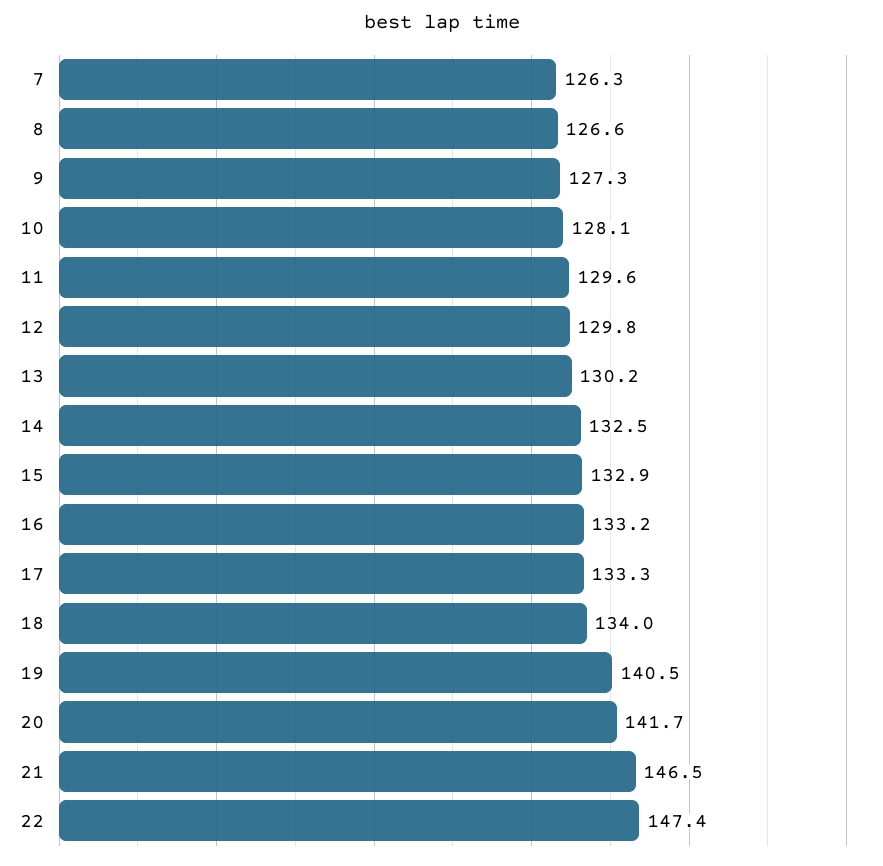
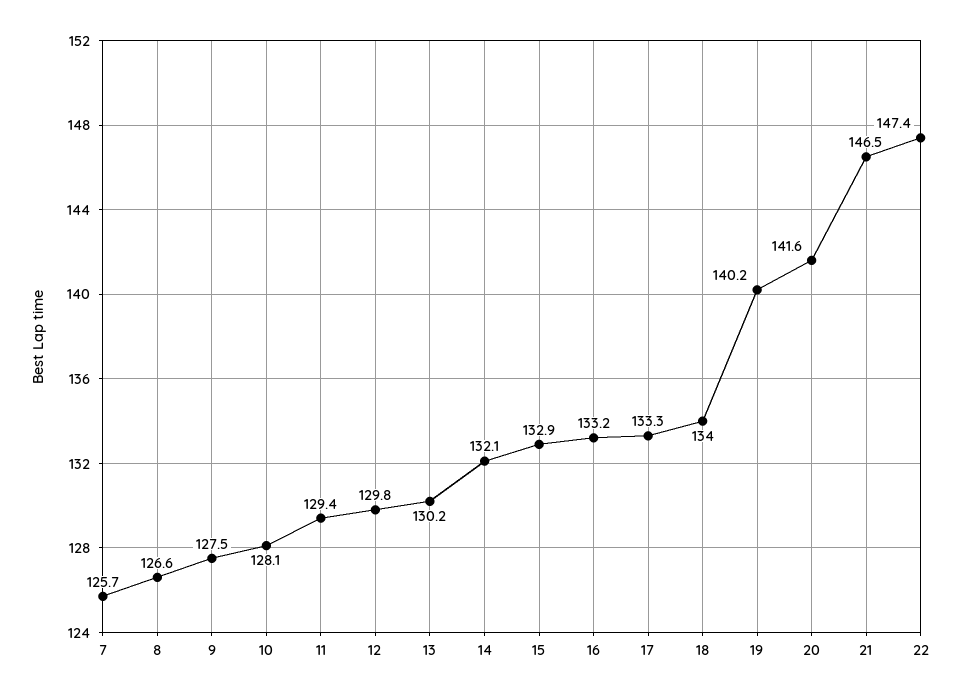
7: 126.3 -> 125.7
9: 127.3 -> 127.5
11: 129.6 -> 129.4
14: 132.5 -> 132.1
19: 140.5 -> 140.2
20: 141.7 -> 141.6

